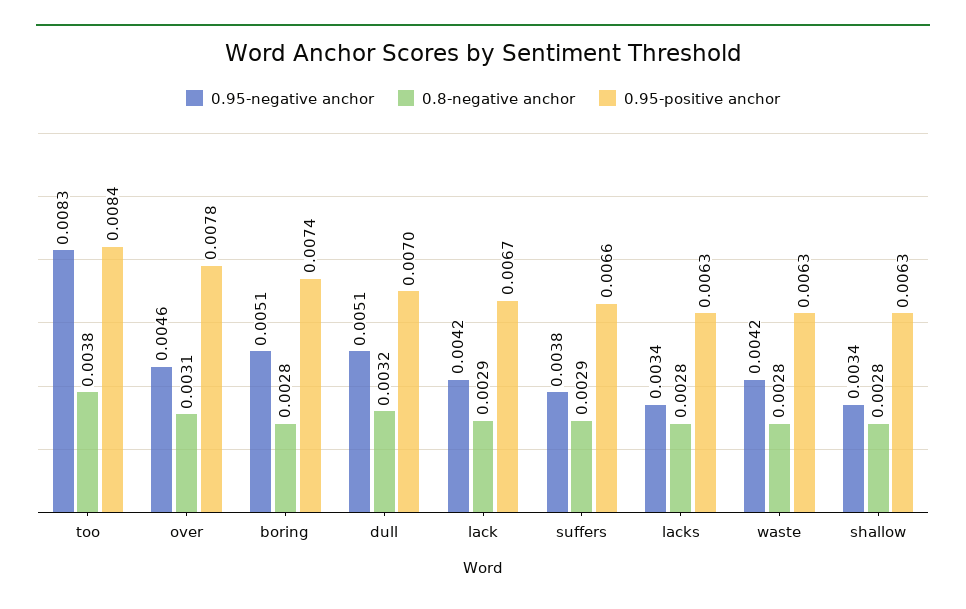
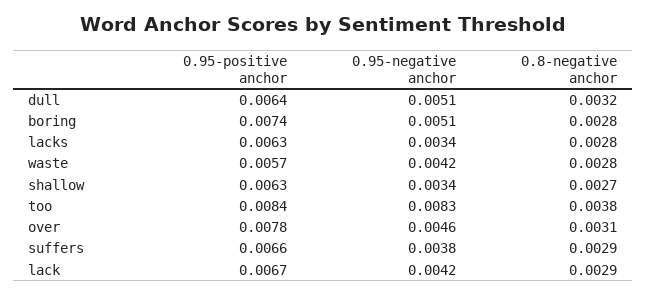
0.95-positive anchor, dull: 0.007 -> 0.0064
0.95-positive anchor, waste: 0.0063 -> 0.0057
0.8-negative anchor, shallow: 0.0028 -> 0.0027

